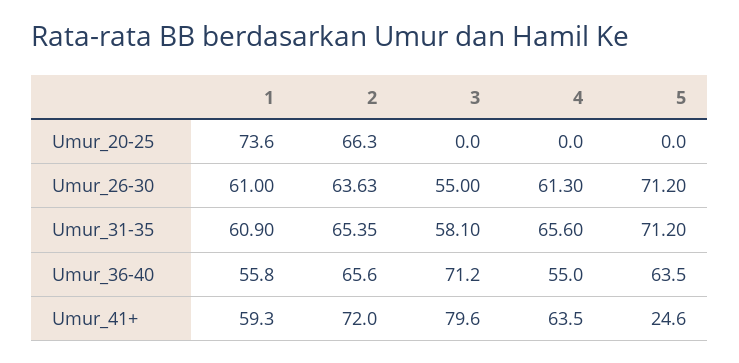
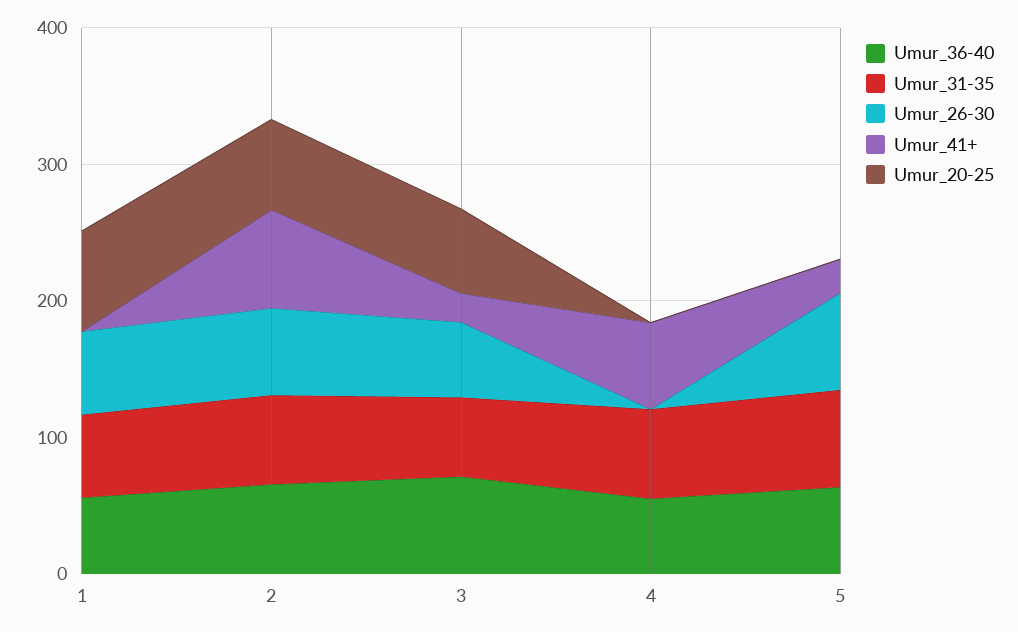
Umur_20-25, 3: 0 -> 60
Umur_26-30, 4: 61.3 -> 0
Umur_41+, 1: 59.3 -> 0
Umur_41+, 3: 79.6 -> 20

